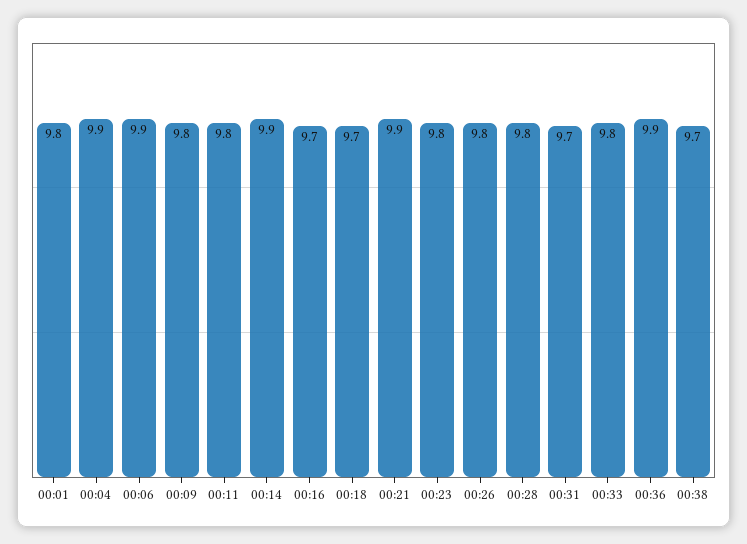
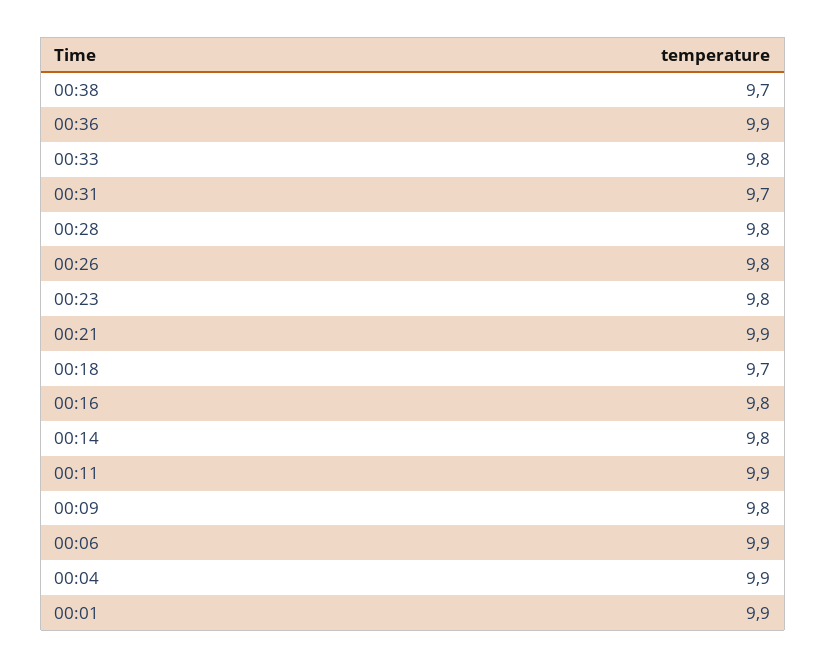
00:01: 9.8 -> 9.9
00:11: 9.8 -> 9.9
00:14: 9.9 -> 9.8
00:16: 9.7 -> 9.8

